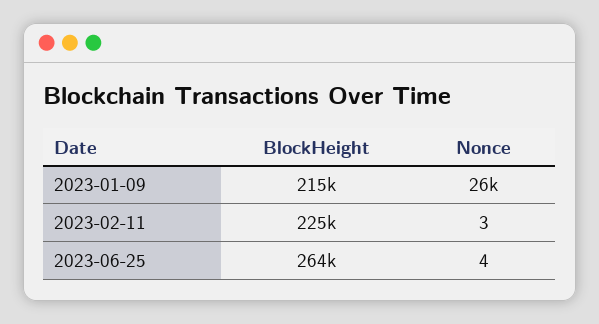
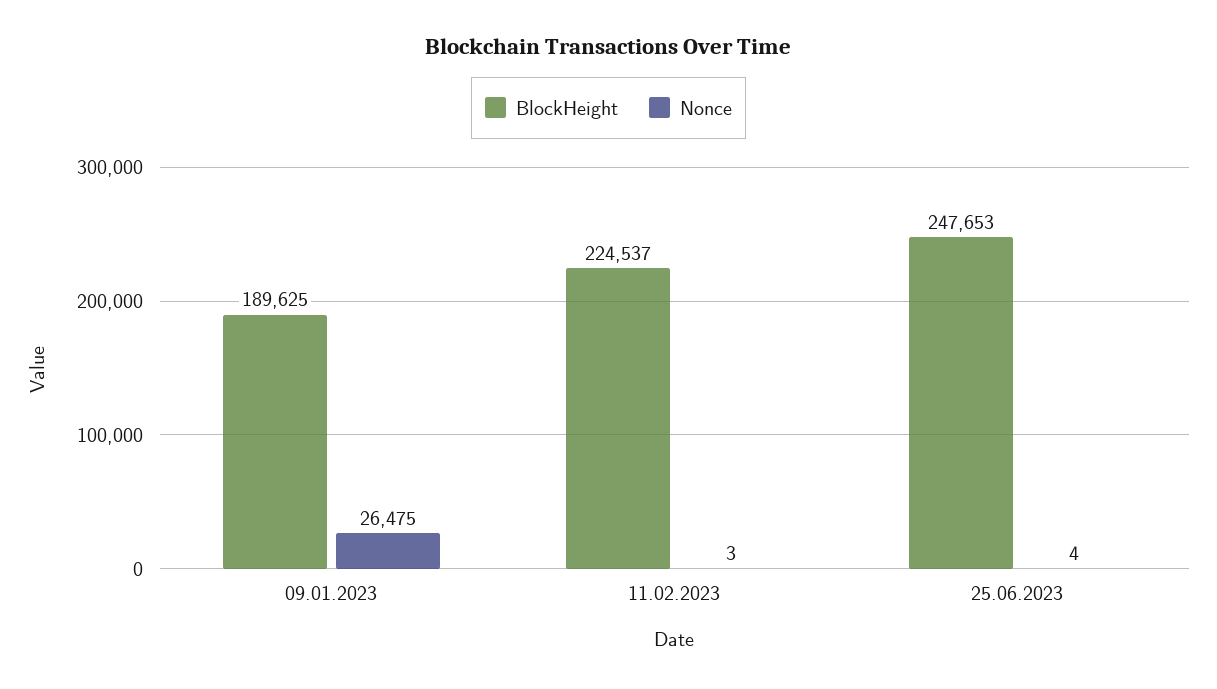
BlockHeight, 2023-01-09: 215000 -> 189625
BlockHeight, 2023-06-25: 264000 -> 247653

